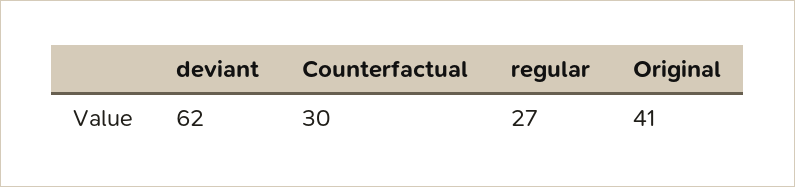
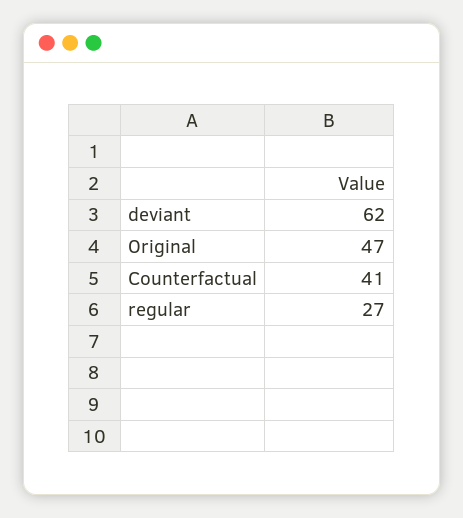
Counterfactual: 30 -> 41
Original: 41 -> 47

